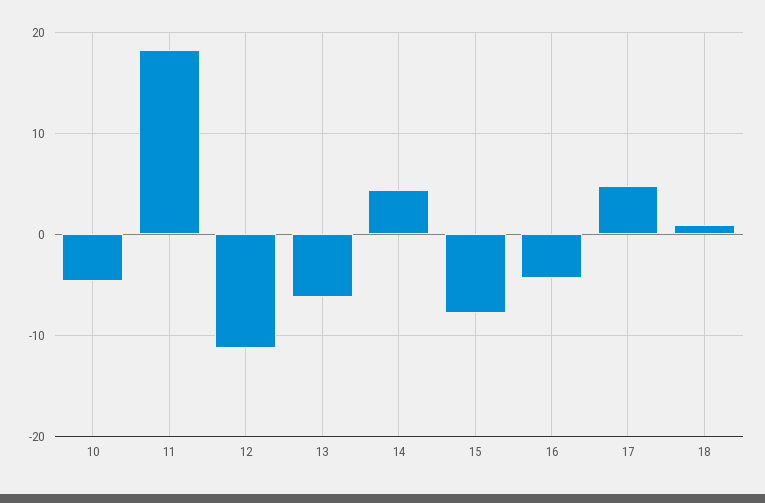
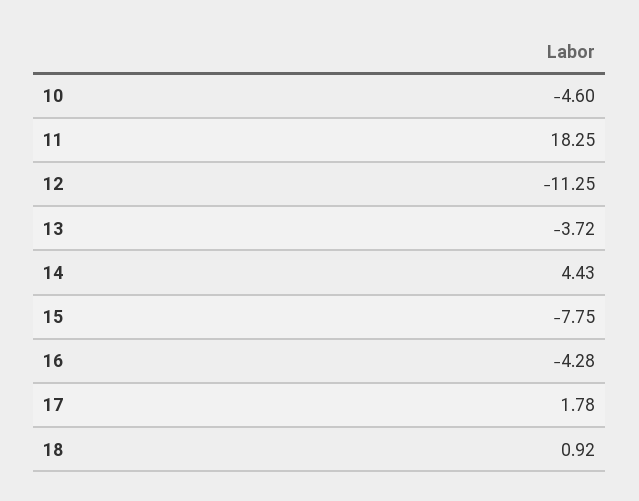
13: -6 -> -3.72
17: 5 -> 1.78

